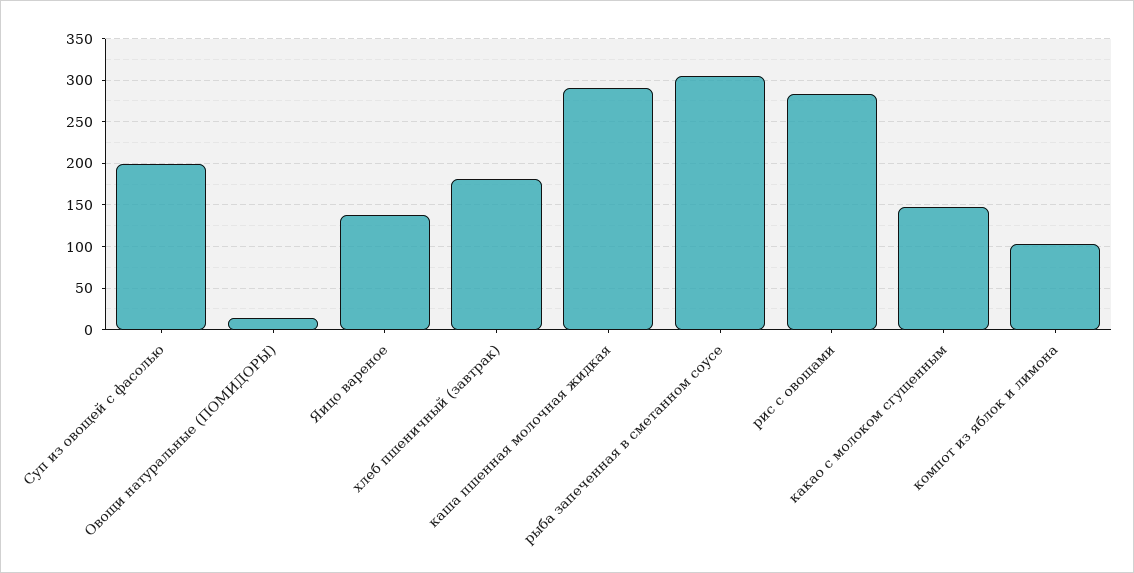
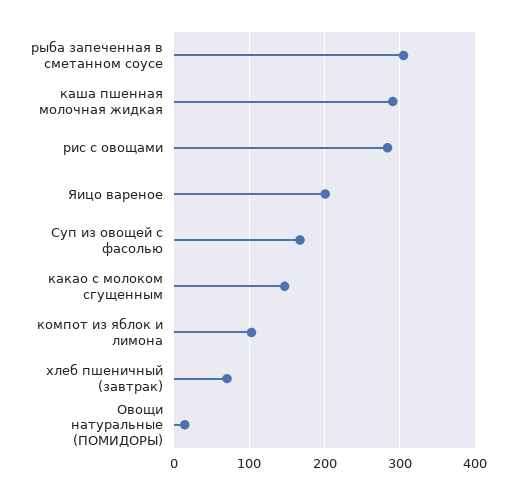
Суп из овощей с фасолью: 200 -> 170
Яицо вареное: 140 -> 200
хлеб пшеничный (завтрак): 180 -> 70

